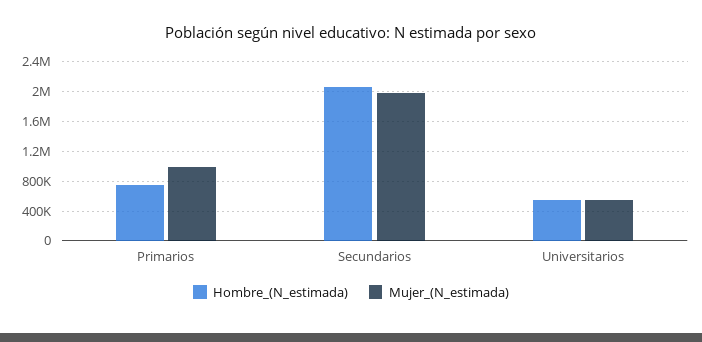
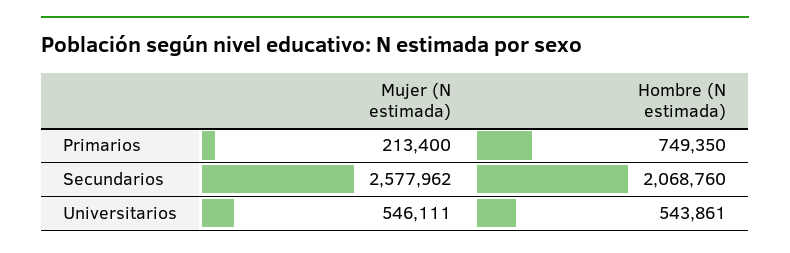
Mujer_(N_estimada), Primarios: 1000000 -> 213400
Mujer_(N_estimada), Secundarios: 2000000 -> 2577962

